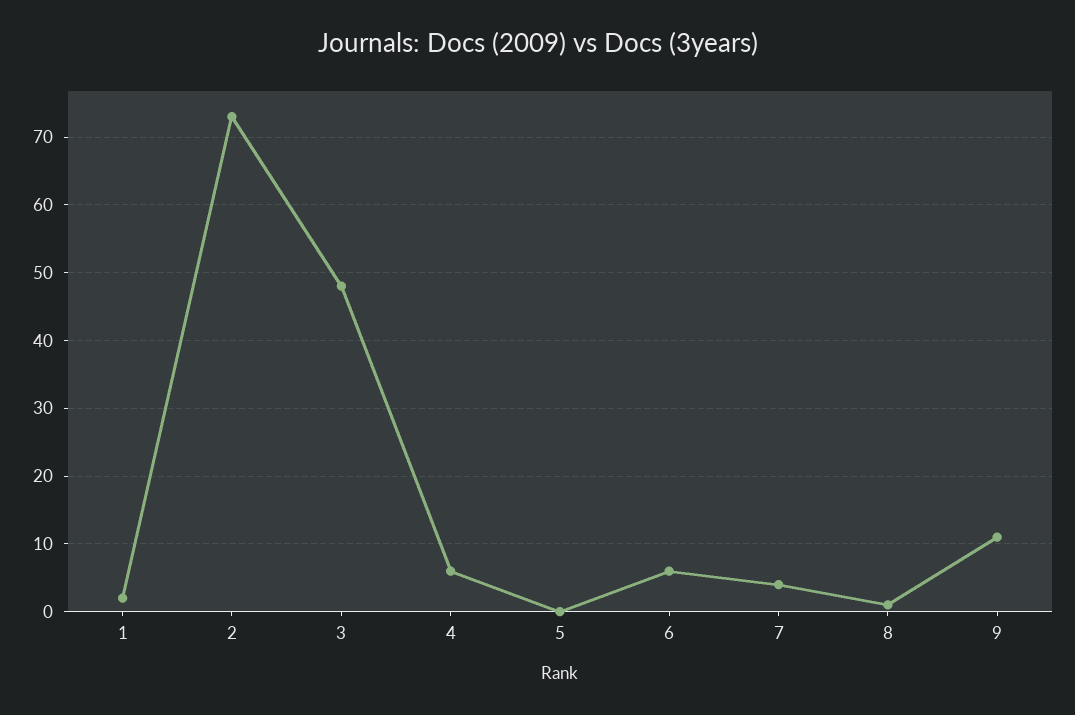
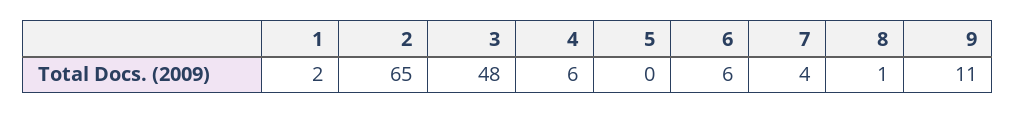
2: 73 -> 65

